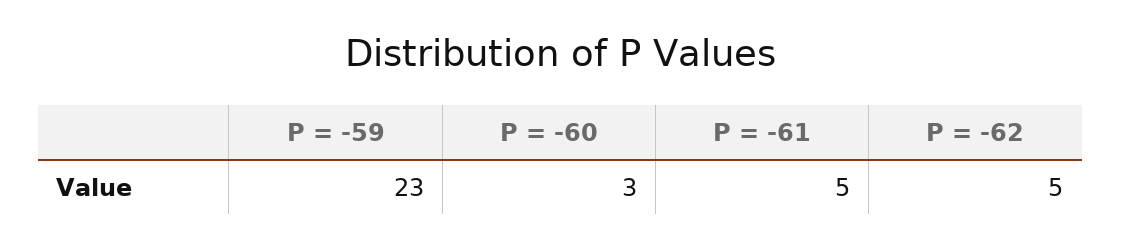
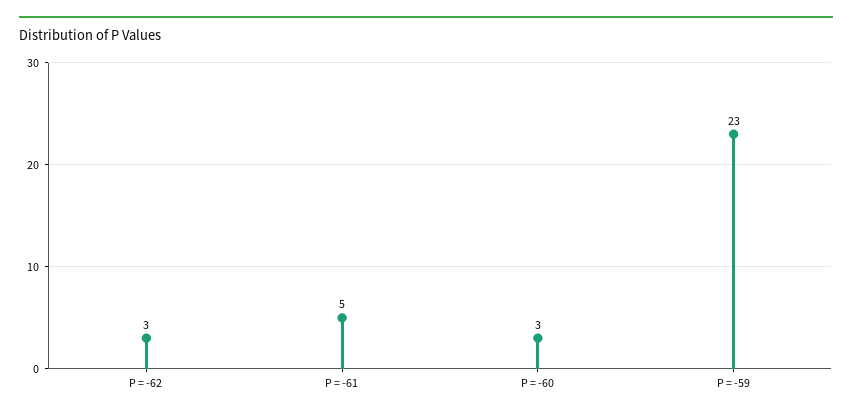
P = -62: 5 -> 3

